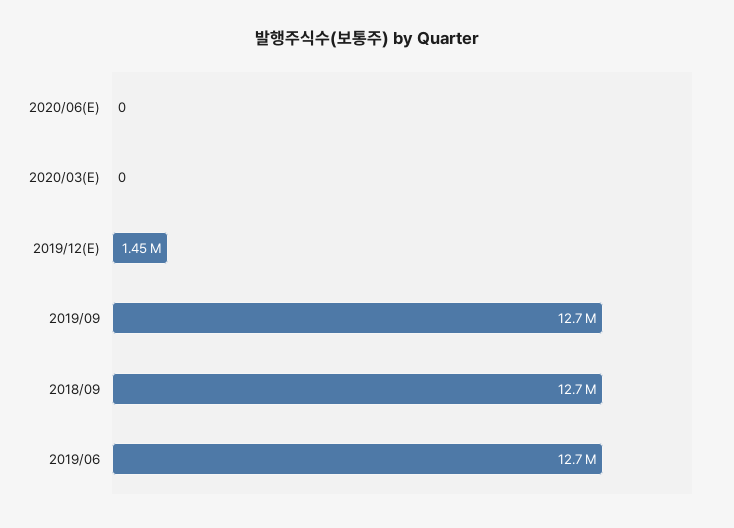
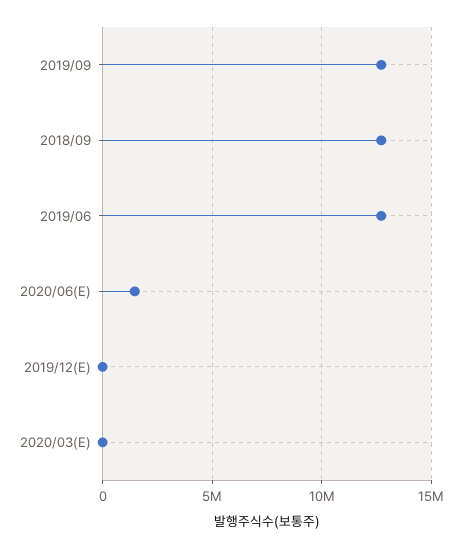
2020/06(E): 0 -> 1500000
2019/12(E): 1450000 -> 0

